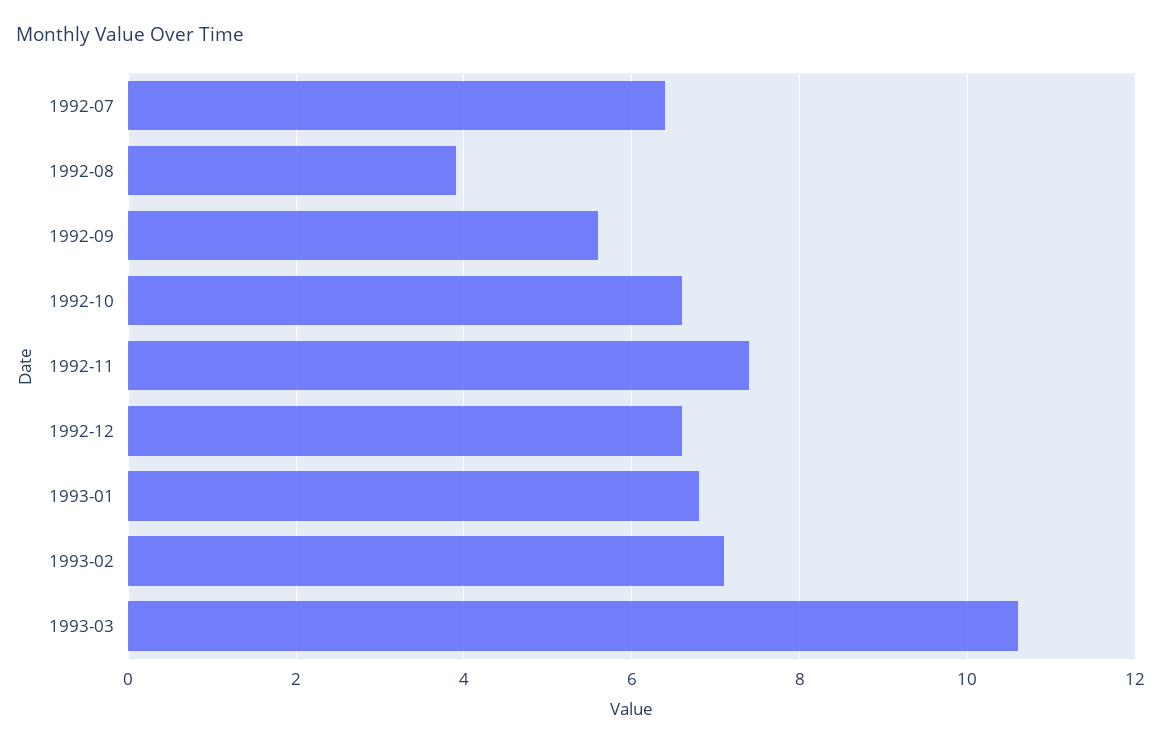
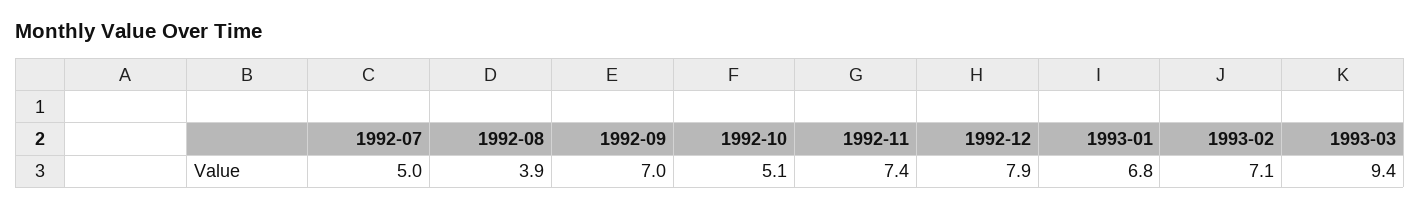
1992-07: 6.5 -> 5
1992-09: 5.5 -> 7
1992-10: 6.5 -> 5.1
1992-12: 6.5 -> 7.9
1993-03: 10.5 -> 9.4

